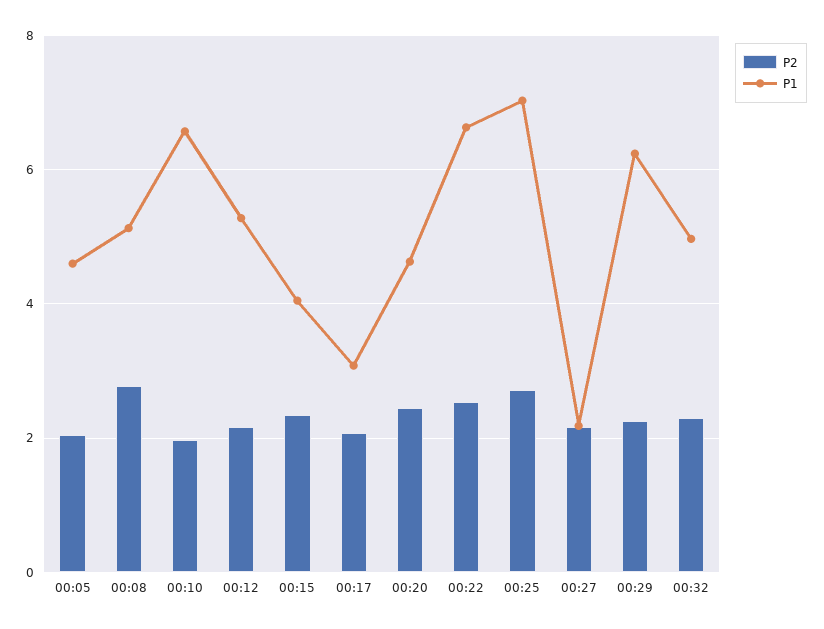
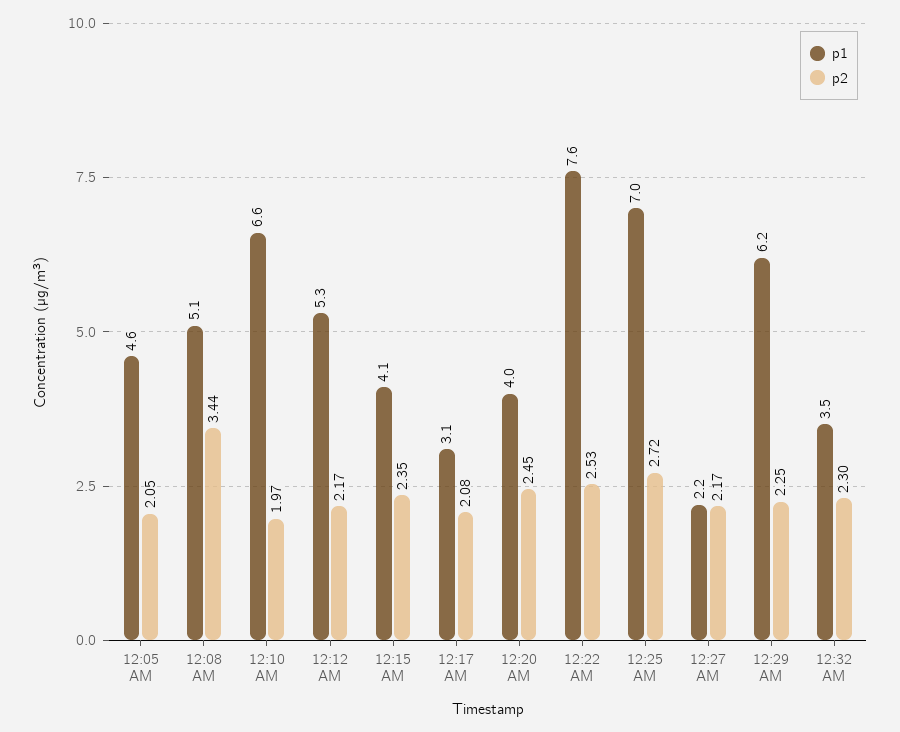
P2, 00:08: 2.8 -> 3.44
P1, 00:20: 4.6 -> 4
P1, 00:22: 6.6 -> 7.6
P1, 00:32: 5 -> 3.5

